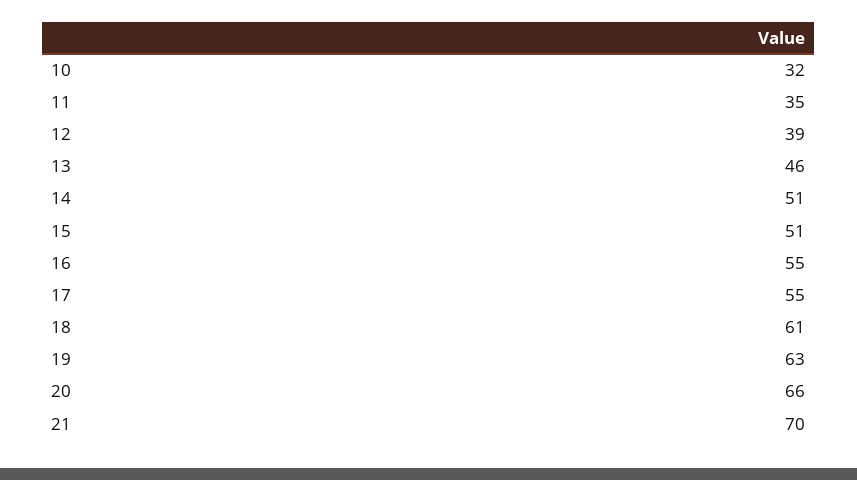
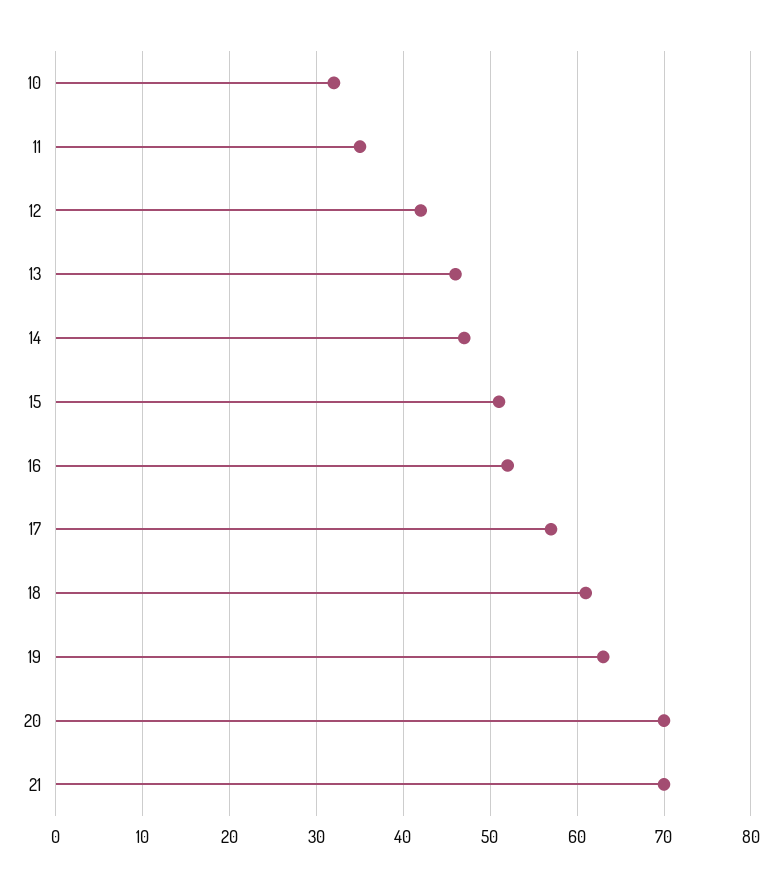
12: 39 -> 42
14: 51 -> 47
16: 55 -> 52
17: 55 -> 57
20: 66 -> 70

